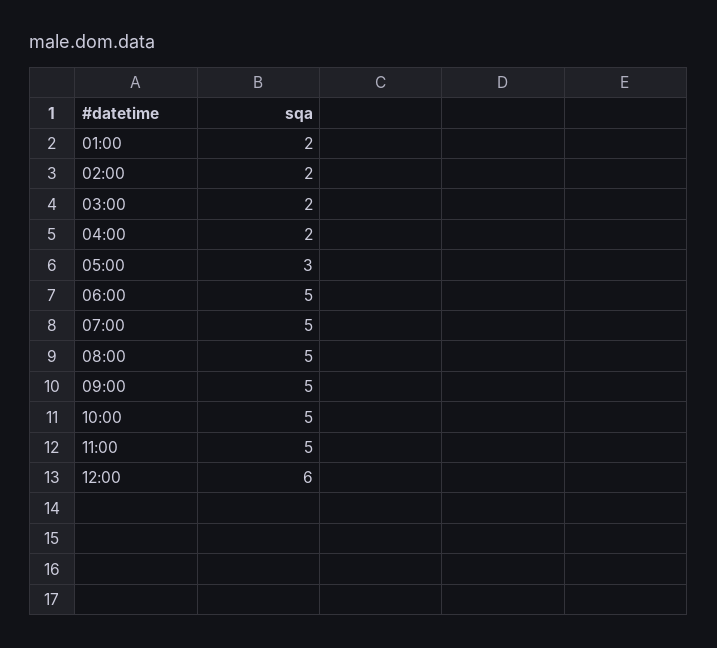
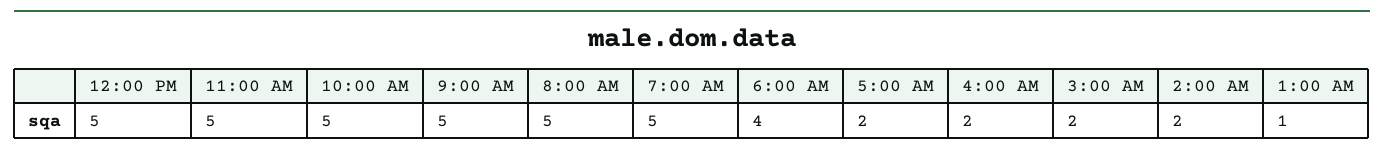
01:00: 2 -> 1
05:00: 3 -> 2
06:00: 5 -> 4
12:00: 6 -> 5

